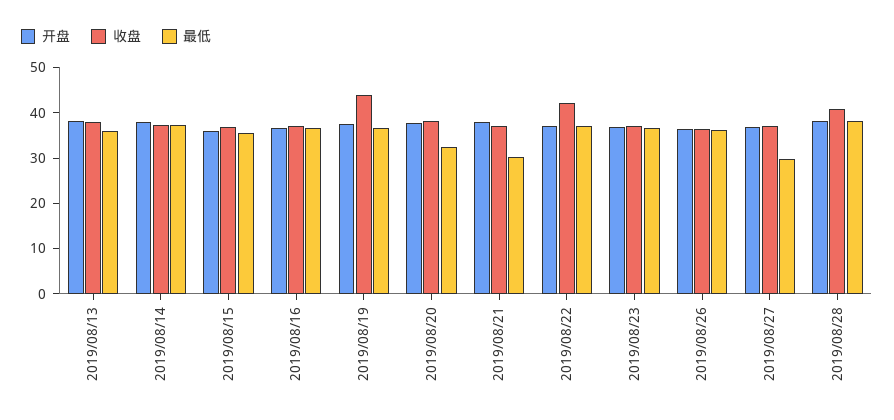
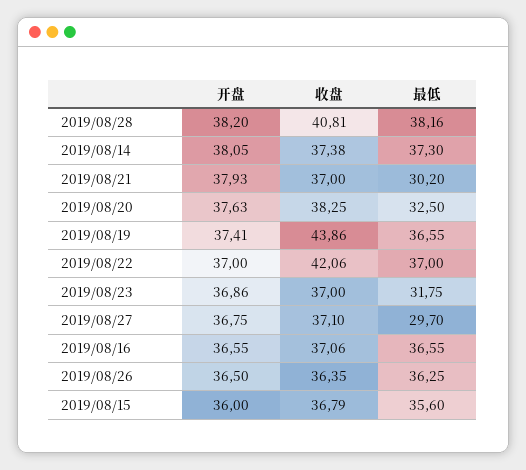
开盘, 2019/08/13: 38 -> none
收盘, 2019/08/13: 38 -> none
最低, 2019/08/13: 36 -> none
最低, 2019/08/23: 36 -> 31.75

